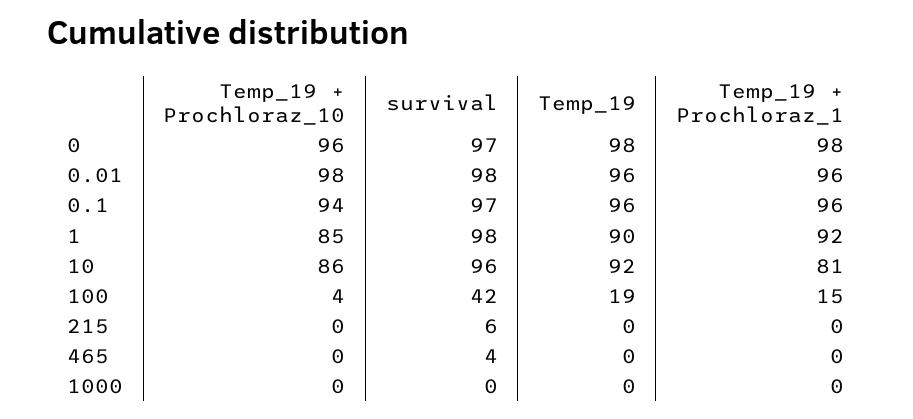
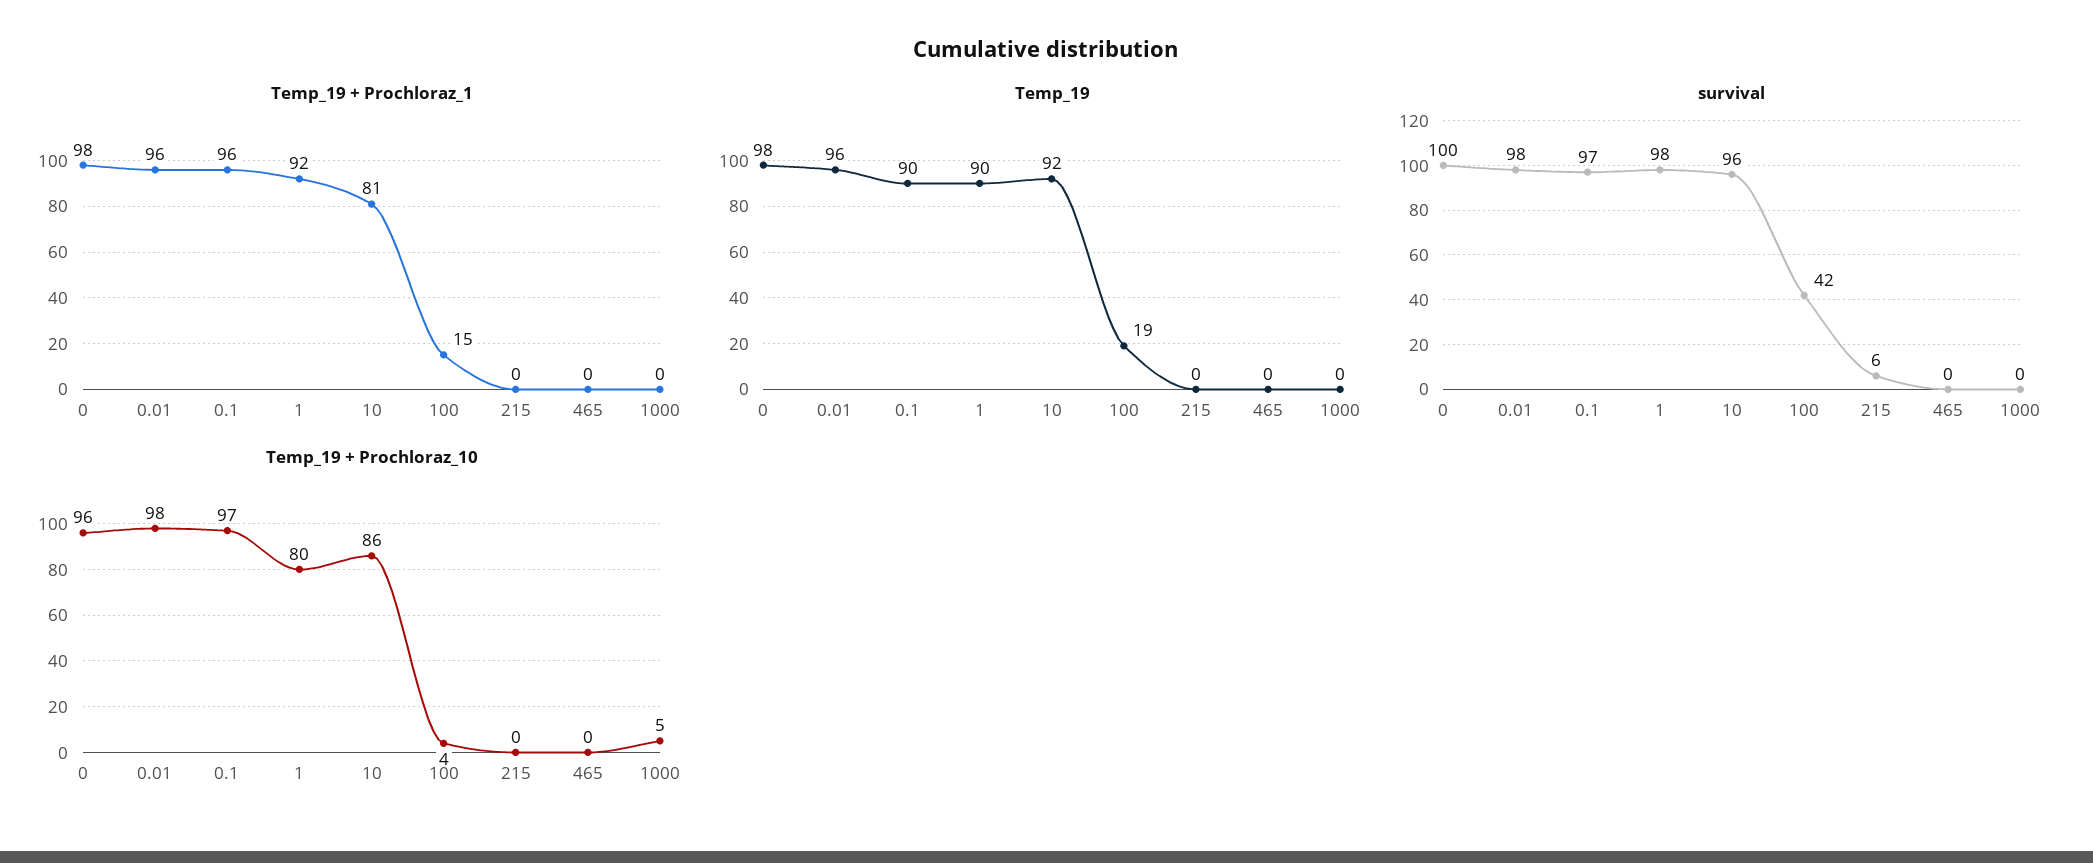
survival, 0: 97 -> 100
Temp_19 + Prochloraz_10, 0.1: 94 -> 97
Temp_19, 0.1: 96 -> 90
Temp_19 + Prochloraz_10, 1: 85 -> 80
survival, 465: 4 -> 0
Temp_19 + Prochloraz_10, 1000: 0 -> 5

